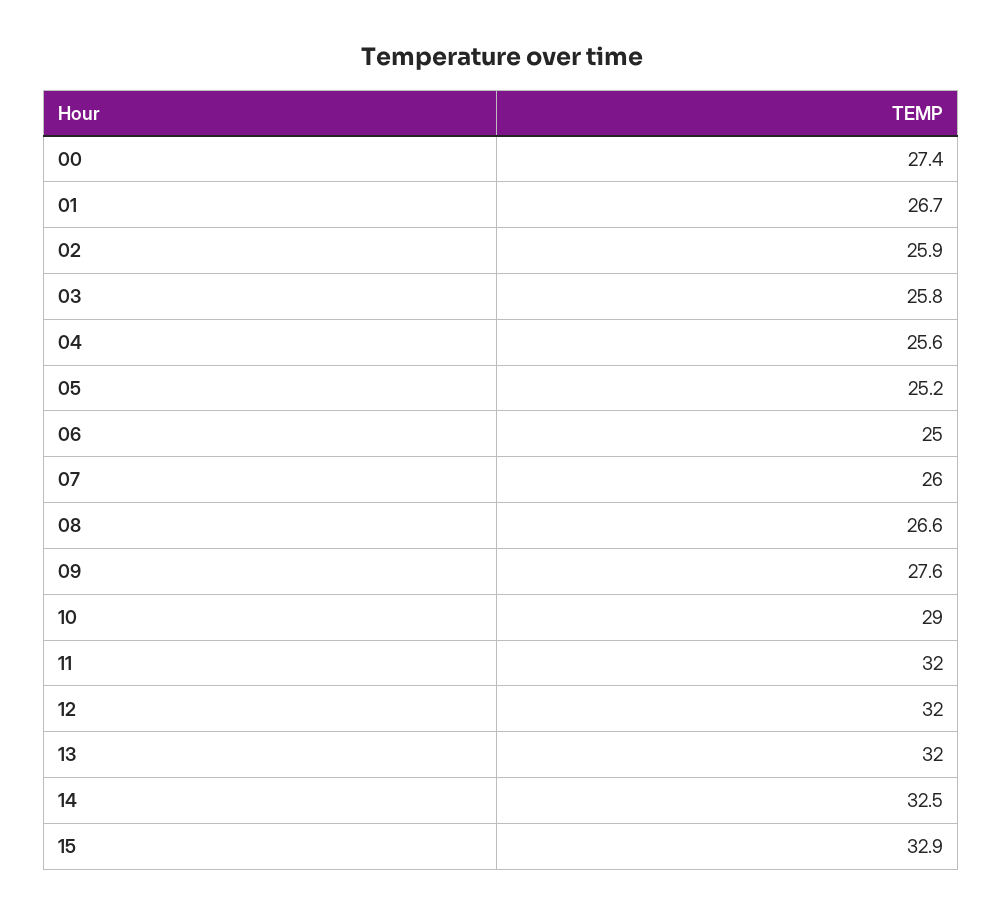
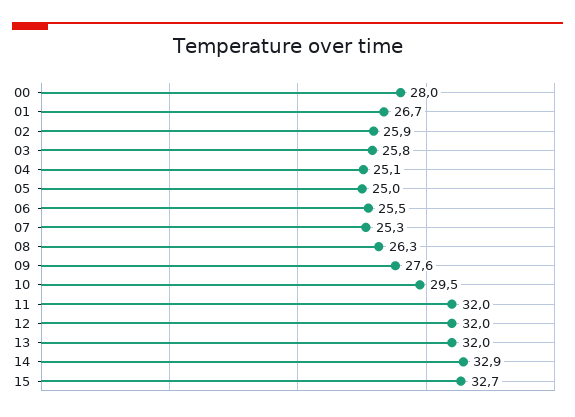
00: 27.4 -> 28
04: 25.6 -> 25.1
05: 25.2 -> 25
06: 25 -> 25.5
07: 26 -> 25.3
08: 26.6 -> 26.3
10: 29 -> 29.5
14: 32.5 -> 32.9
15: 32.9 -> 32.7

